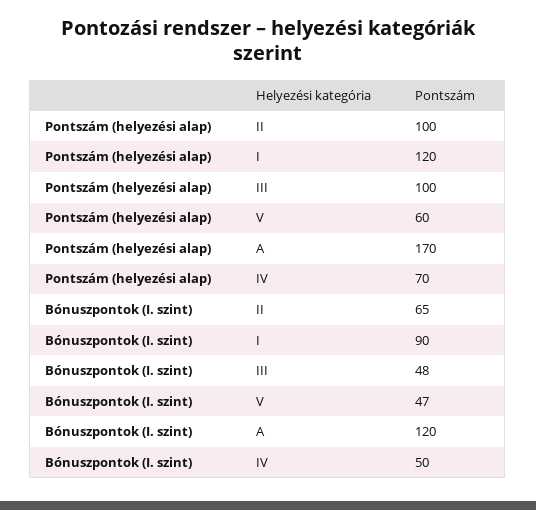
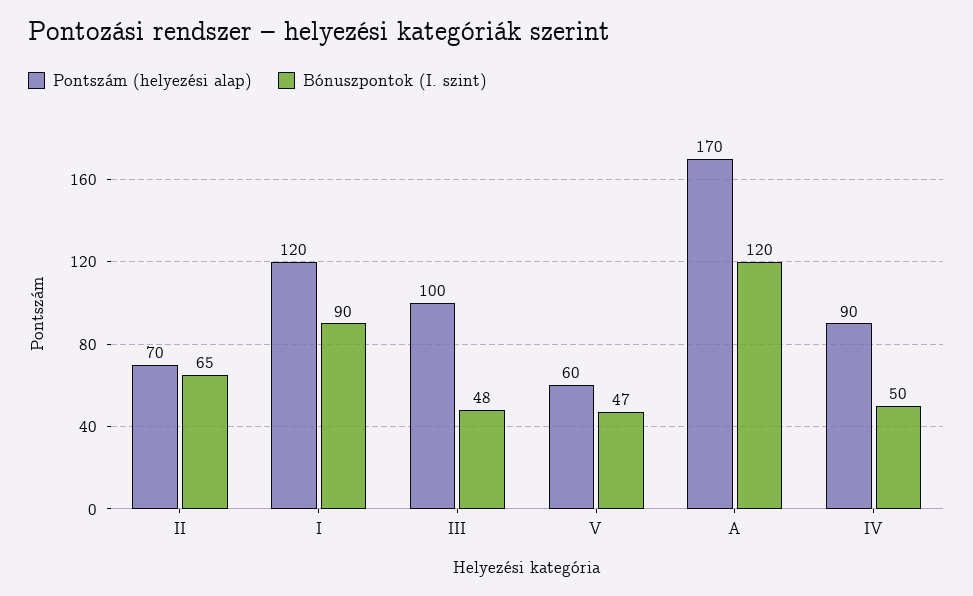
Pontszám (helyezési alap), II: 100 -> 70
Pontszám (helyezési alap), IV: 70 -> 90

